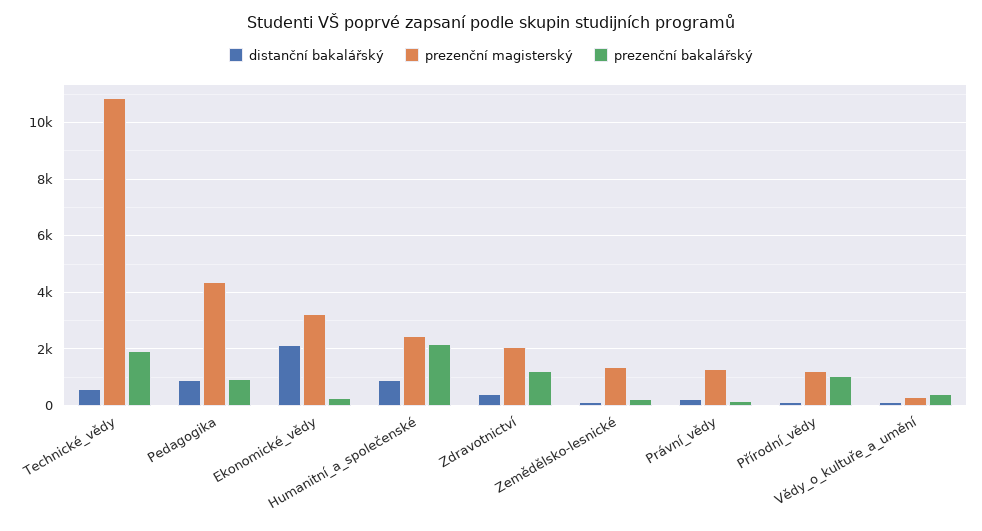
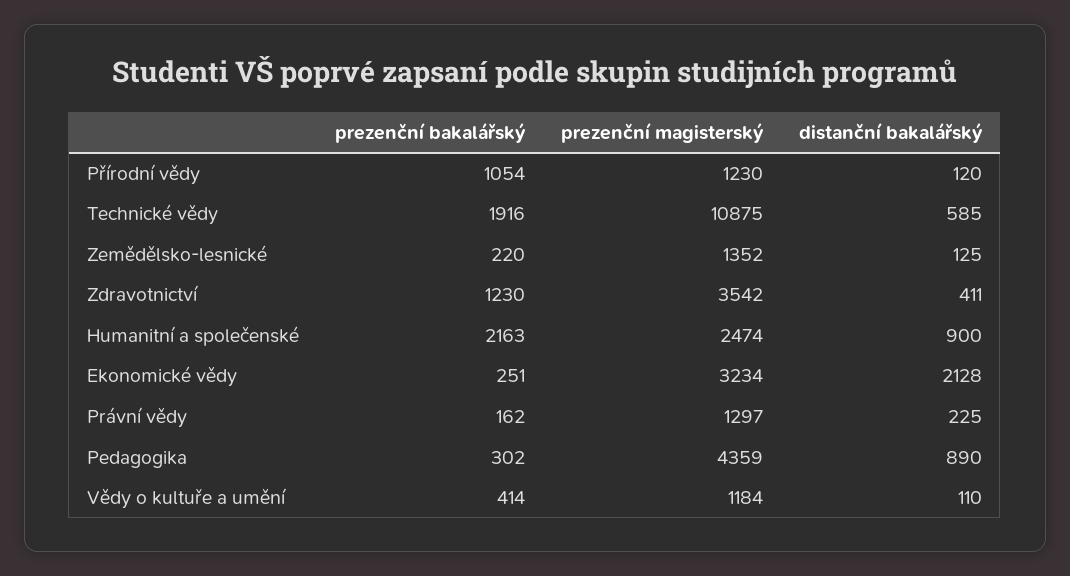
prezenční bakalářský, Pedagogika: 1000 -> 302
prezenční magisterský, Zdravotnictví: 2000 -> 3542
prezenční magisterský, Vědy_o_kultuře_a_umění: 250 -> 1184

